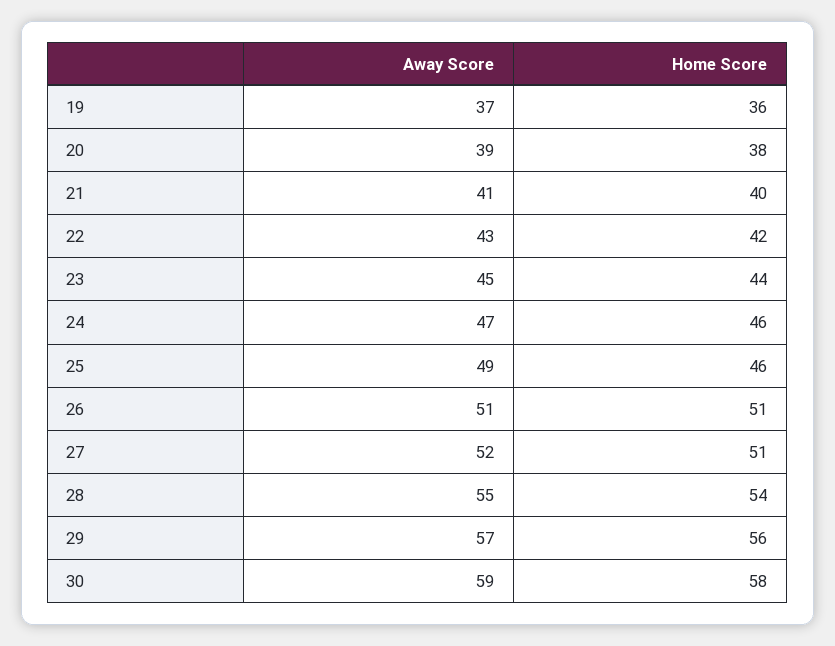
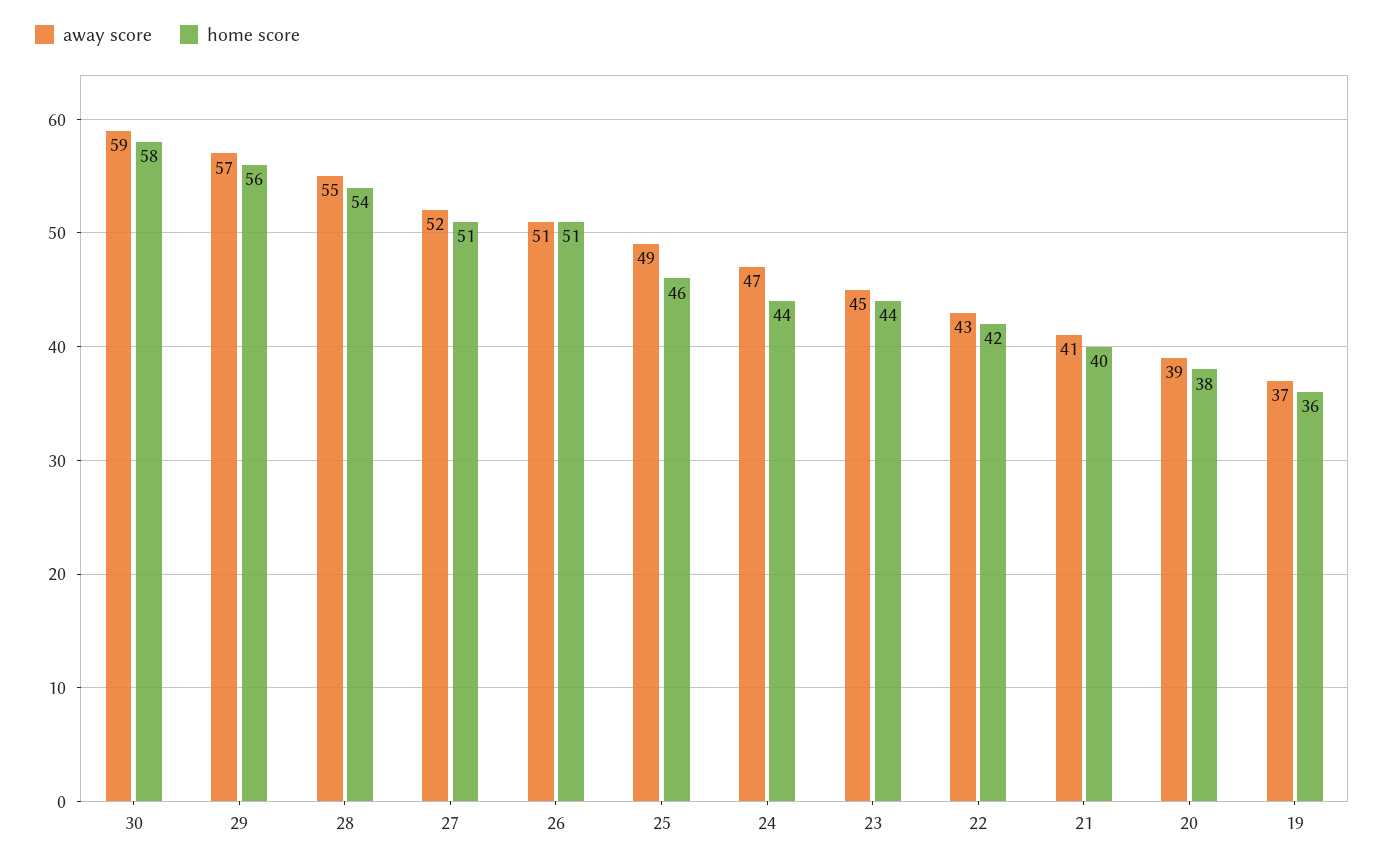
Home Score, 24: 46 -> 44

